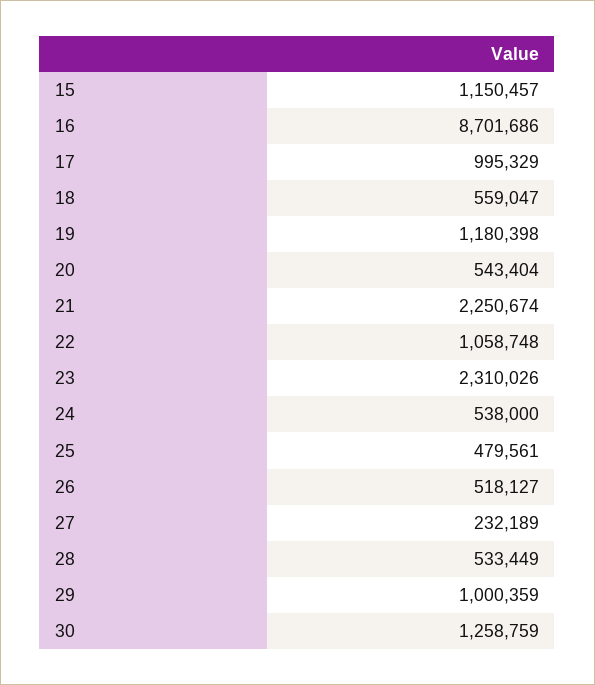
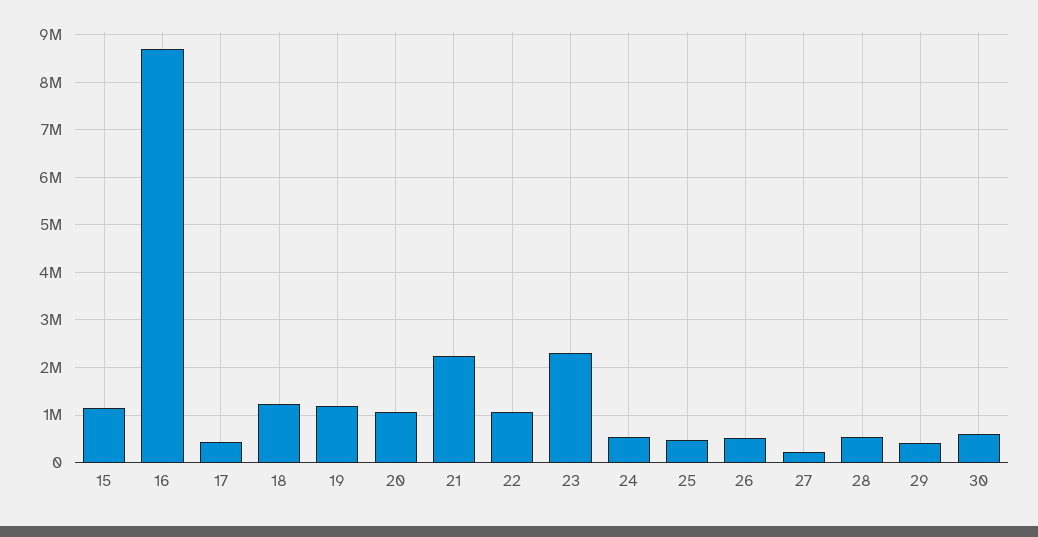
17: 995329 -> 400000
18: 559047 -> 1200000
20: 543404 -> 1000000
29: 1000359 -> 400000
30: 1258759 -> 600000

